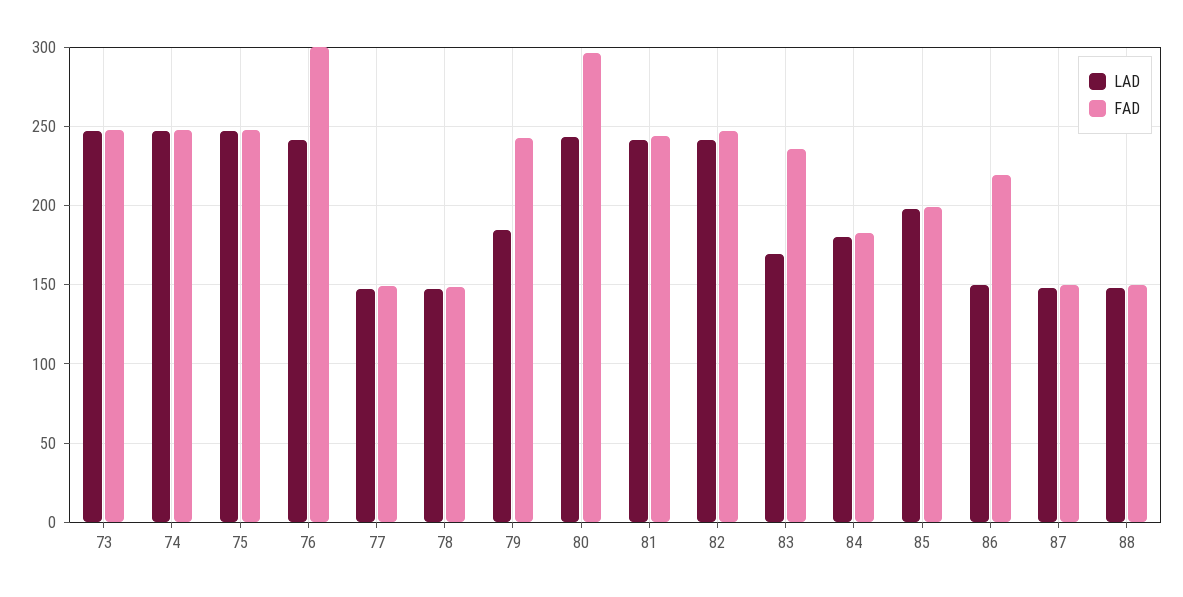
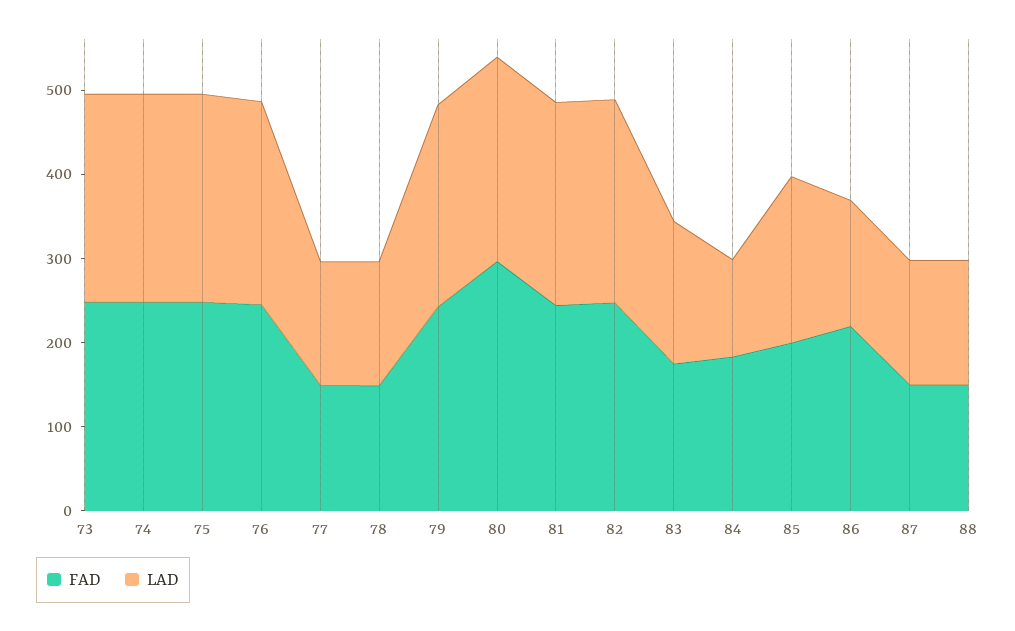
FAD, 76: 300 -> 240
LAD, 79: 185 -> 240
FAD, 83: 235 -> 180
LAD, 84: 180 -> 120

